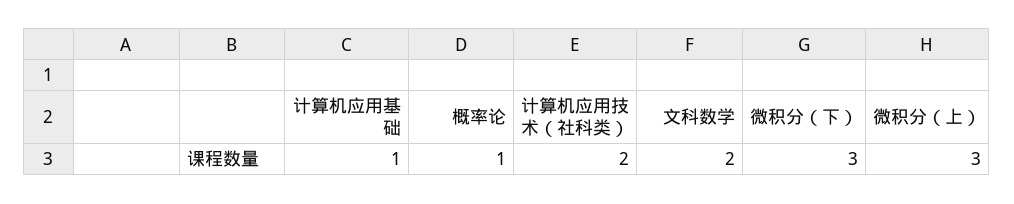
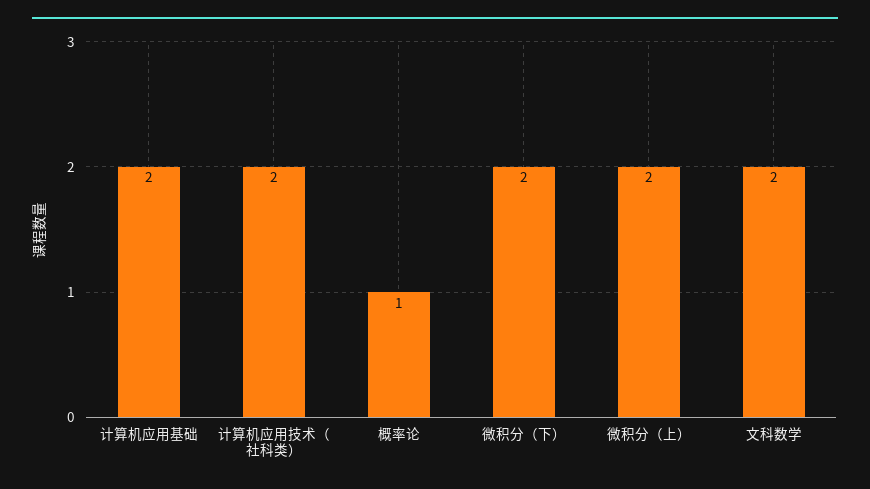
计算机应用基础: 1 -> 2
微积分（下）: 3 -> 2
微积分（上）: 3 -> 2

